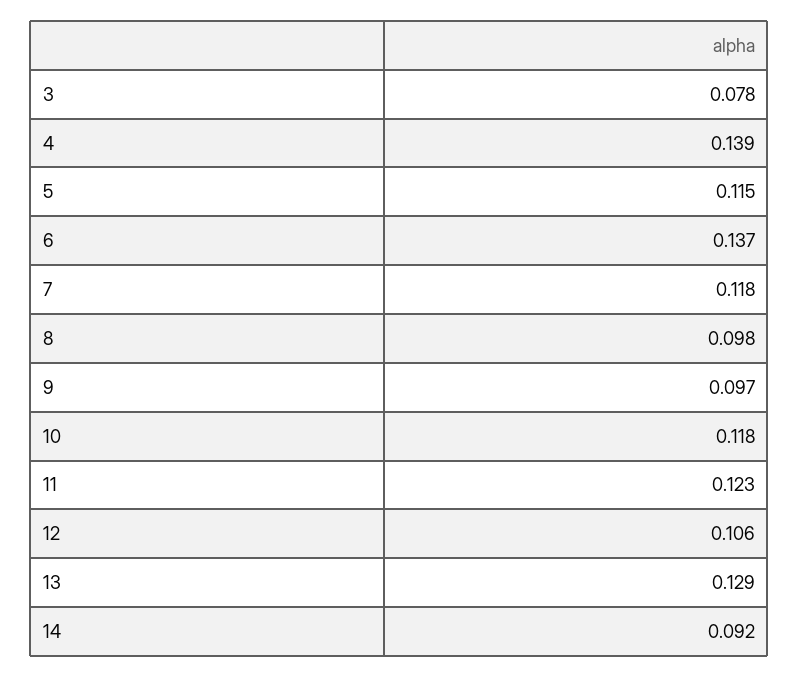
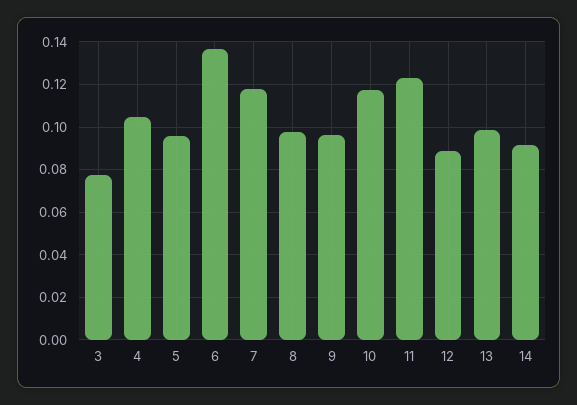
4: 0.139 -> 0.105
5: 0.115 -> 0.095
12: 0.106 -> 0.09
13: 0.129 -> 0.1

